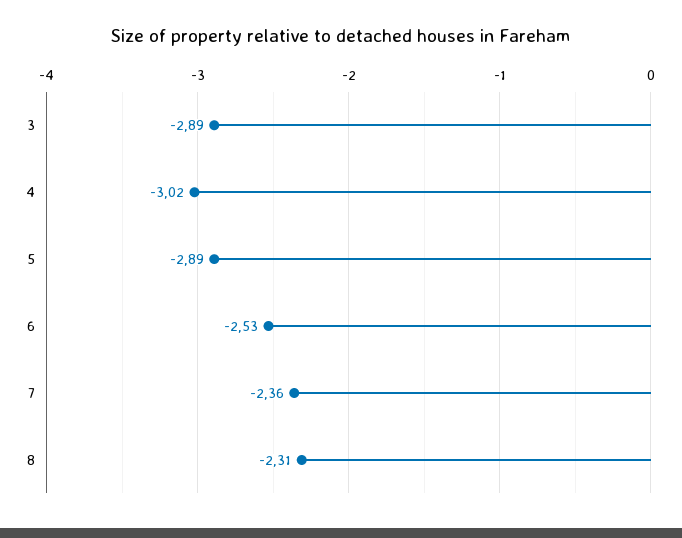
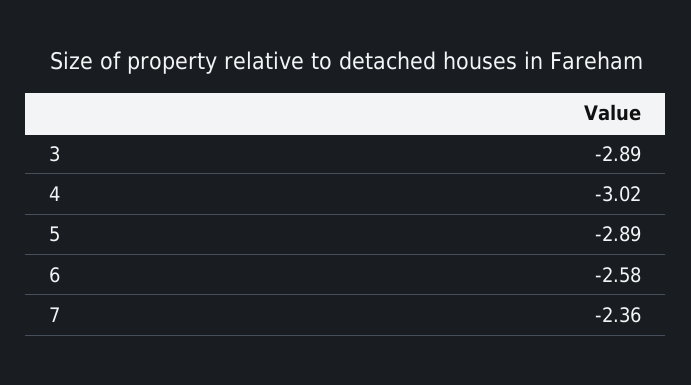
6: -2.53 -> -2.58
8: -2.31 -> none

